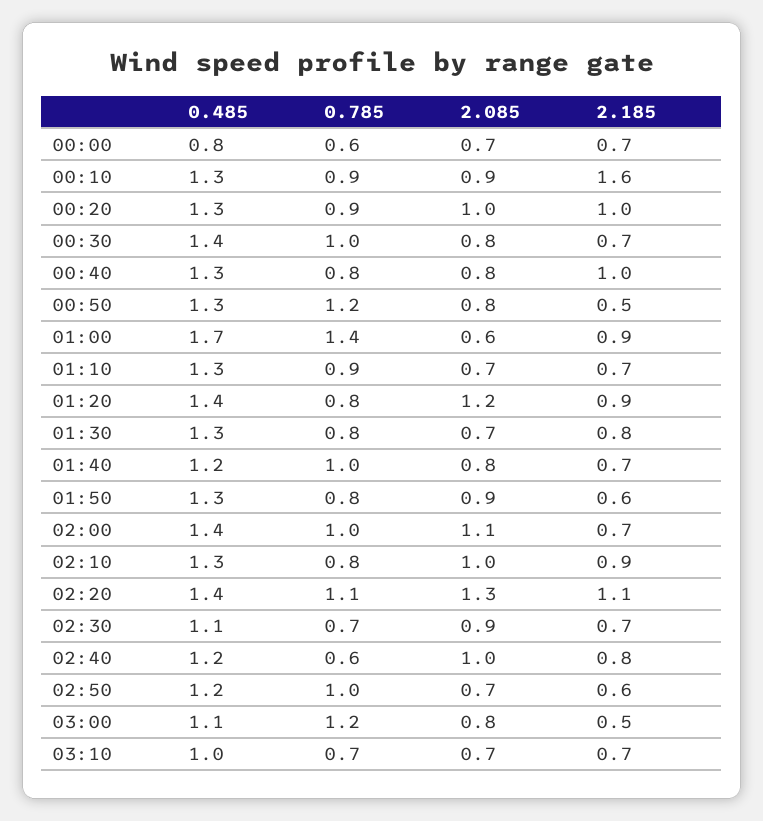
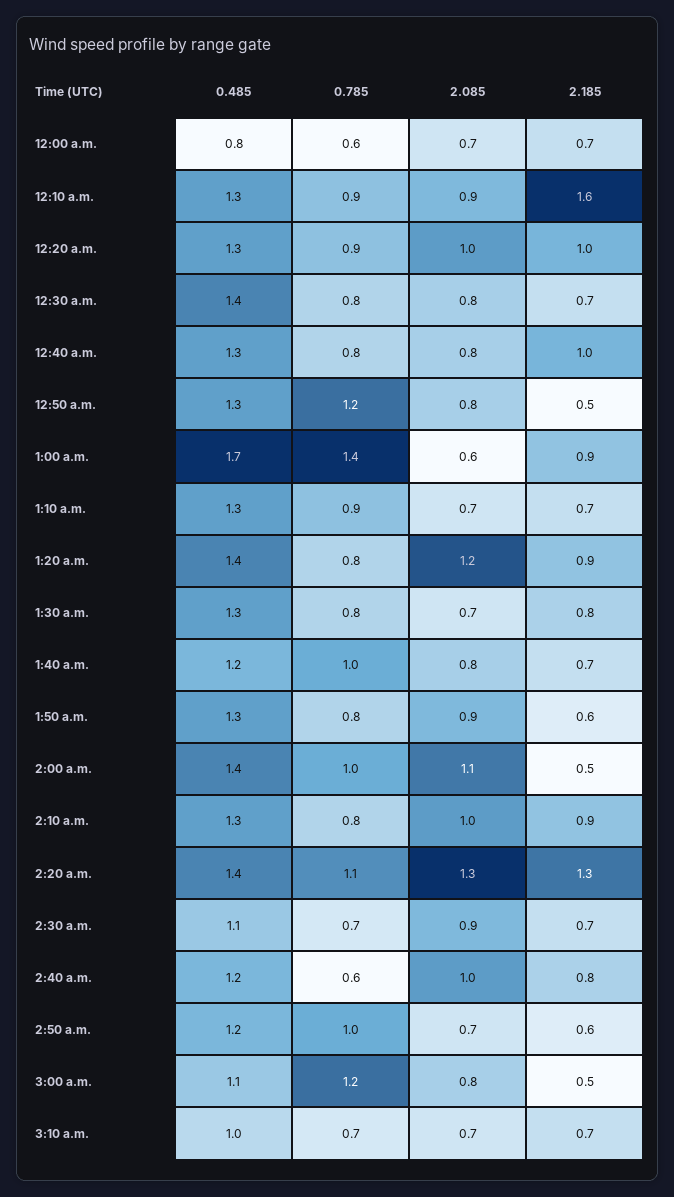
0.785, 00:30: 1 -> 0.8
2.185, 02:00: 0.7 -> 0.5
2.185, 02:20: 1.1 -> 1.3

